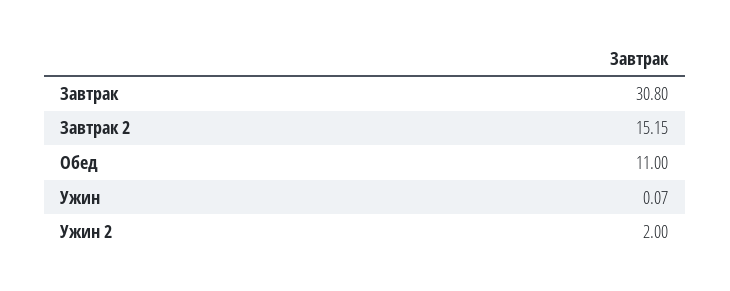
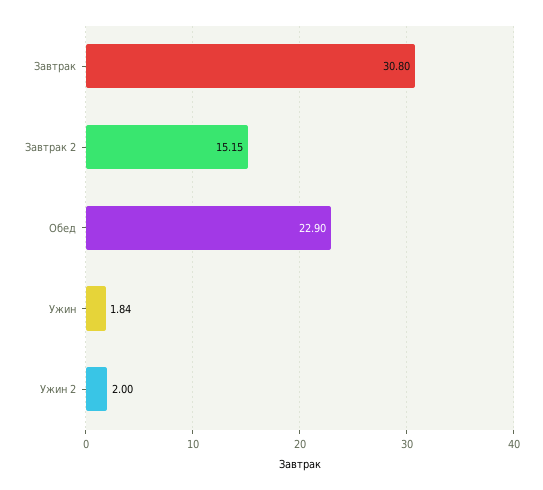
Обед: 11 -> 22.9
Ужин: 0.07 -> 1.84

